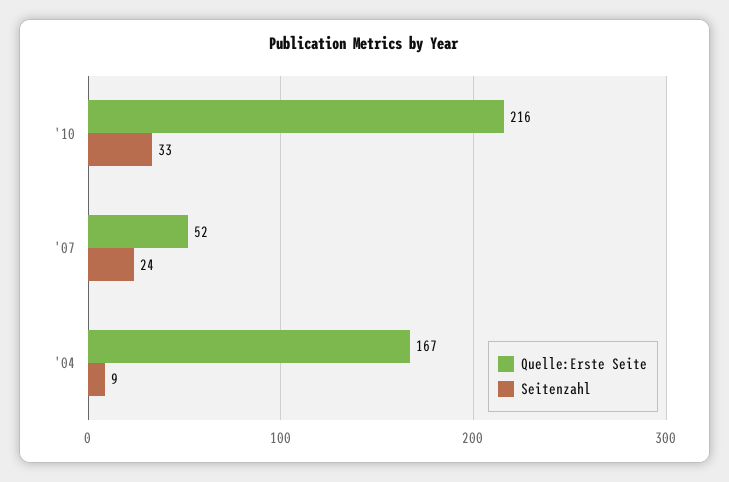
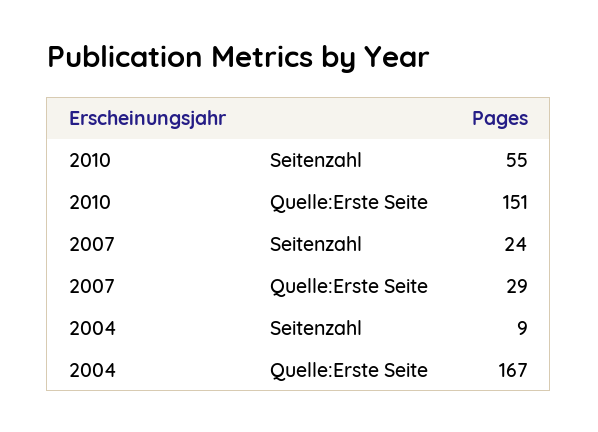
Quelle:Erste Seite, '10: 216 -> 151
Seitenzahl, '10: 33 -> 55
Quelle:Erste Seite, '07: 52 -> 29

